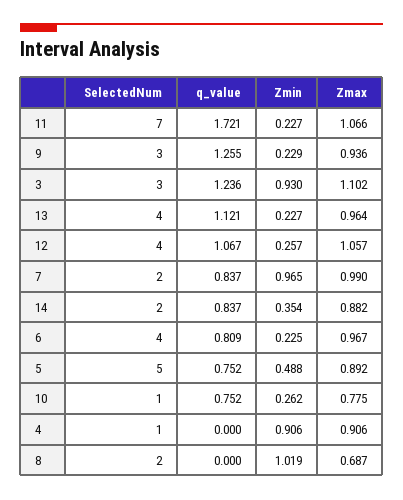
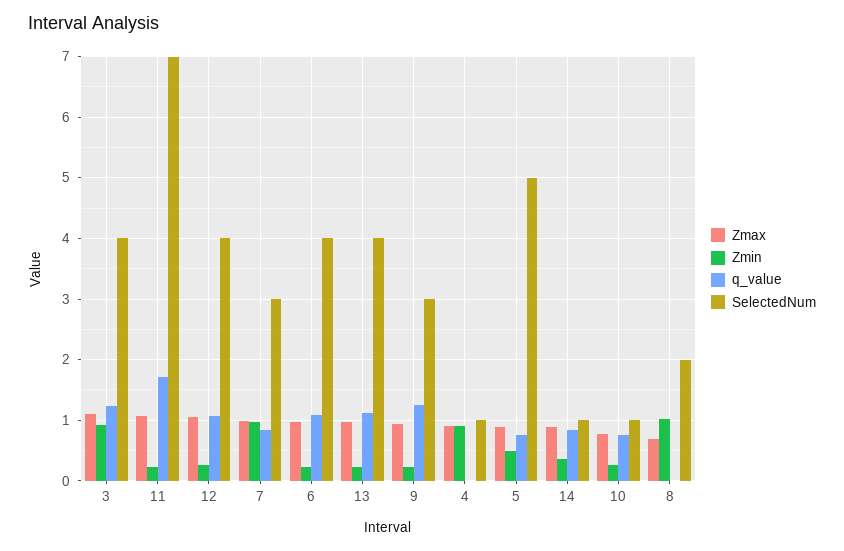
SelectedNum, 3: 3 -> 4
SelectedNum, 7: 2 -> 3
SelectedNum, 14: 2 -> 1
q_value, 6: 0.809 -> 1.1

